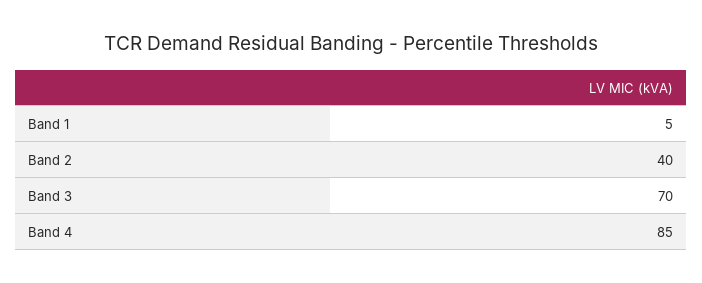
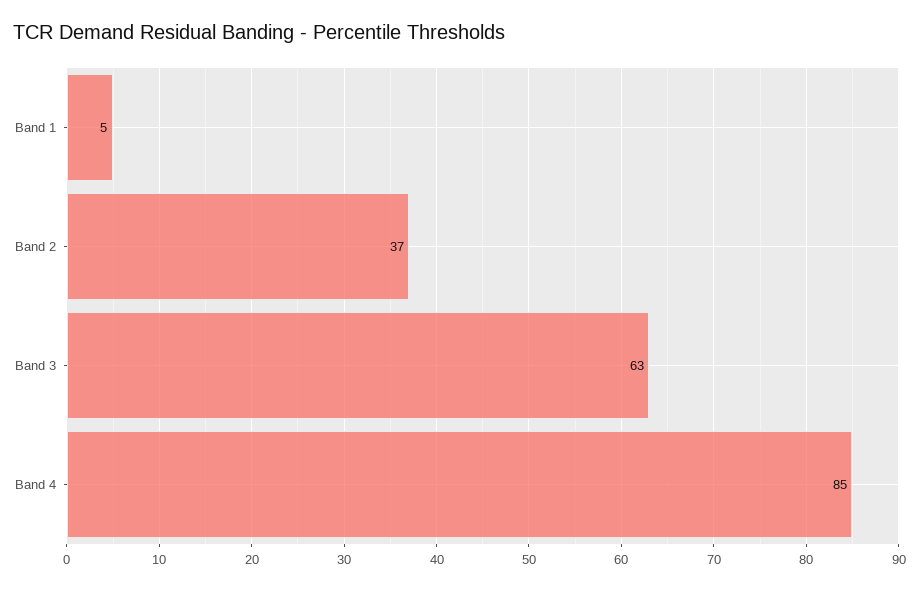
Band 2: 40 -> 37
Band 3: 70 -> 63

